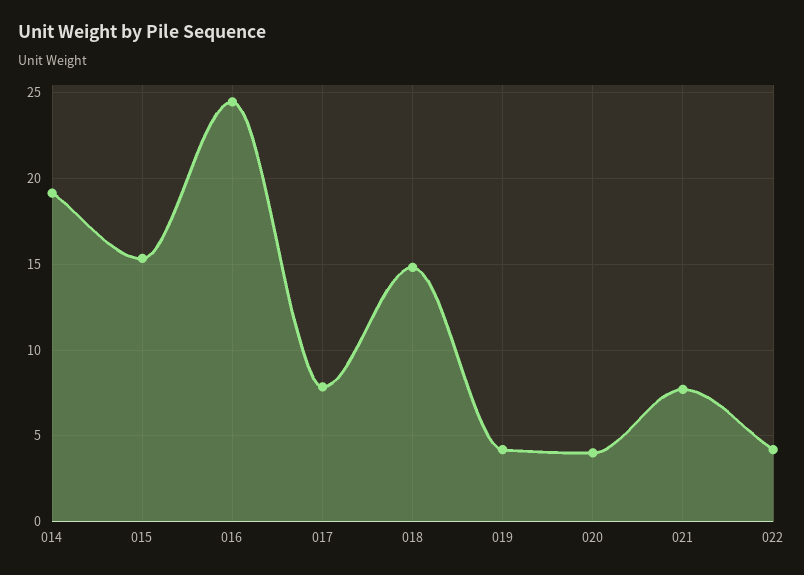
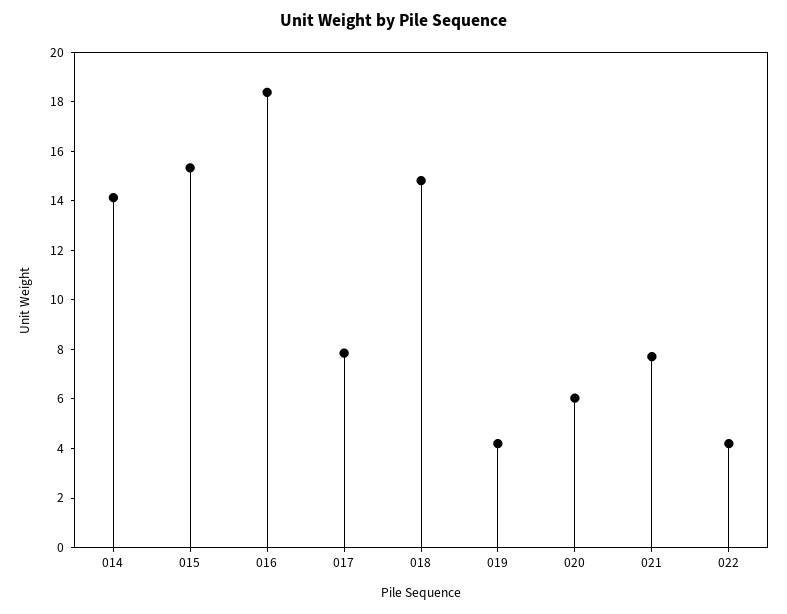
014: 19 -> 14
016: 24.5 -> 18.5
020: 4 -> 6

